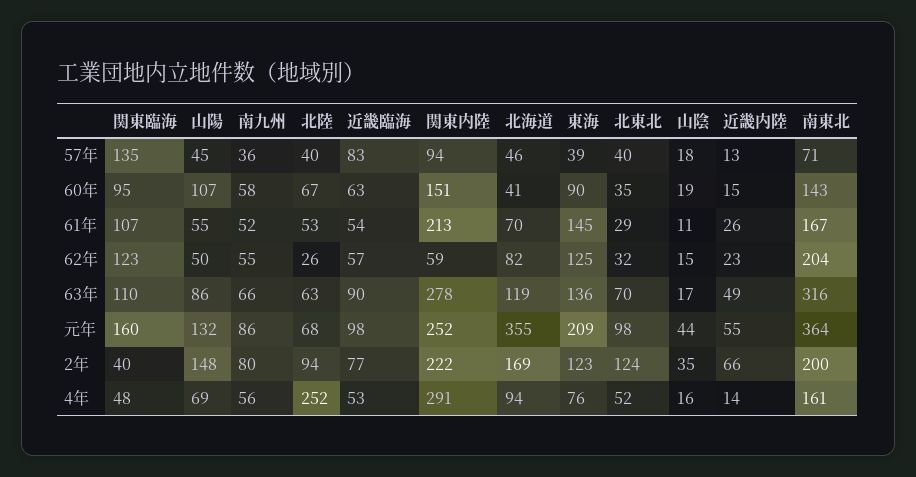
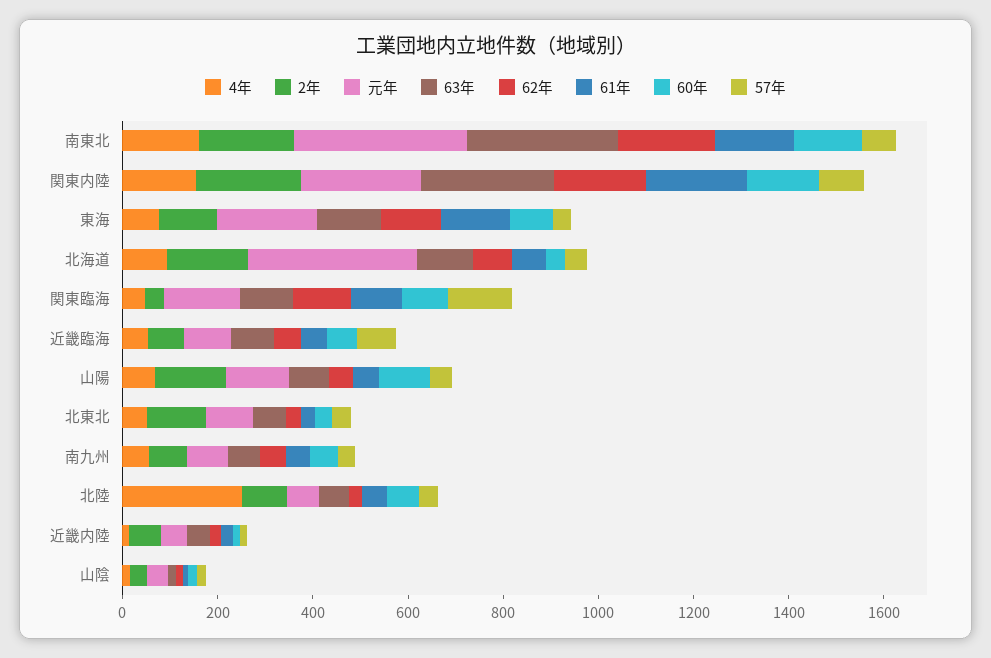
62年, 関東内陸: 59 -> 200
4年, 関東内陸: 291 -> 150

